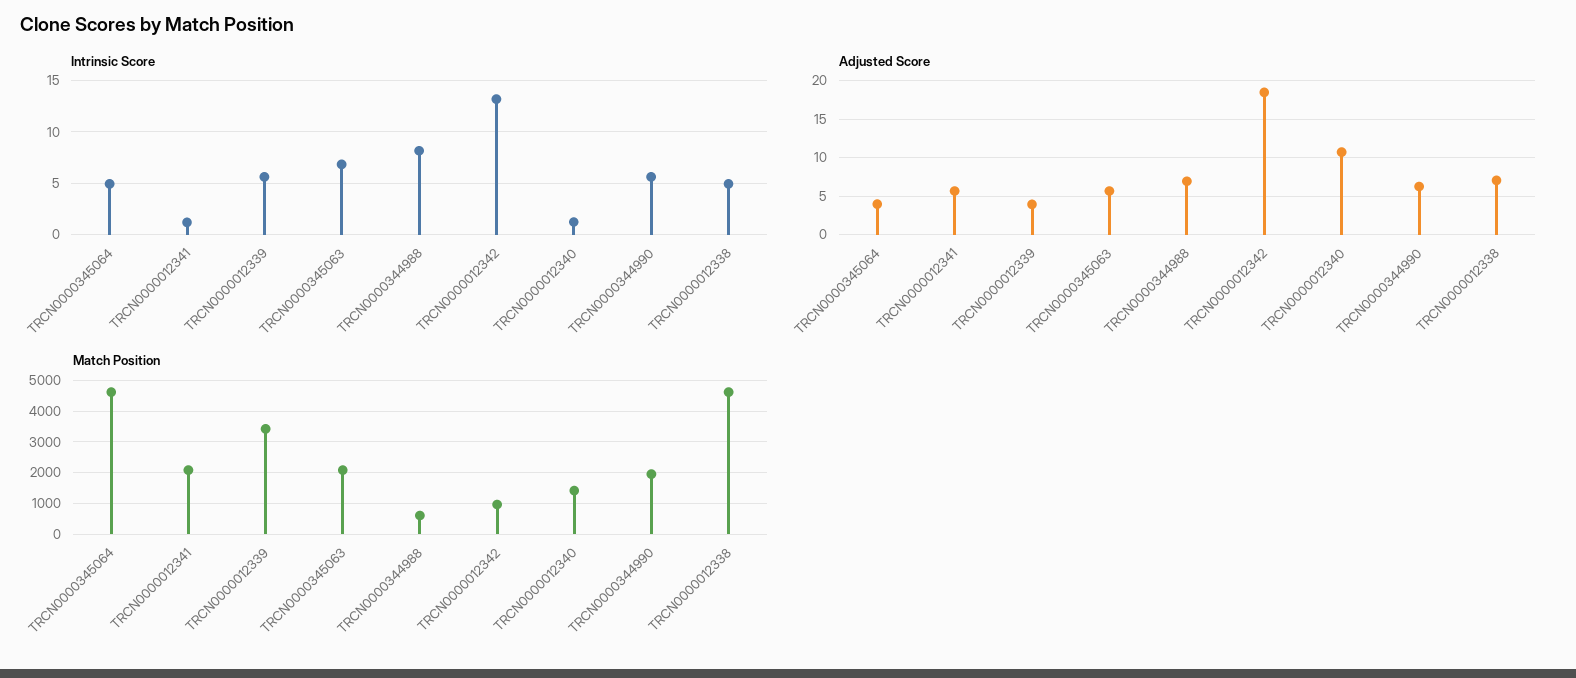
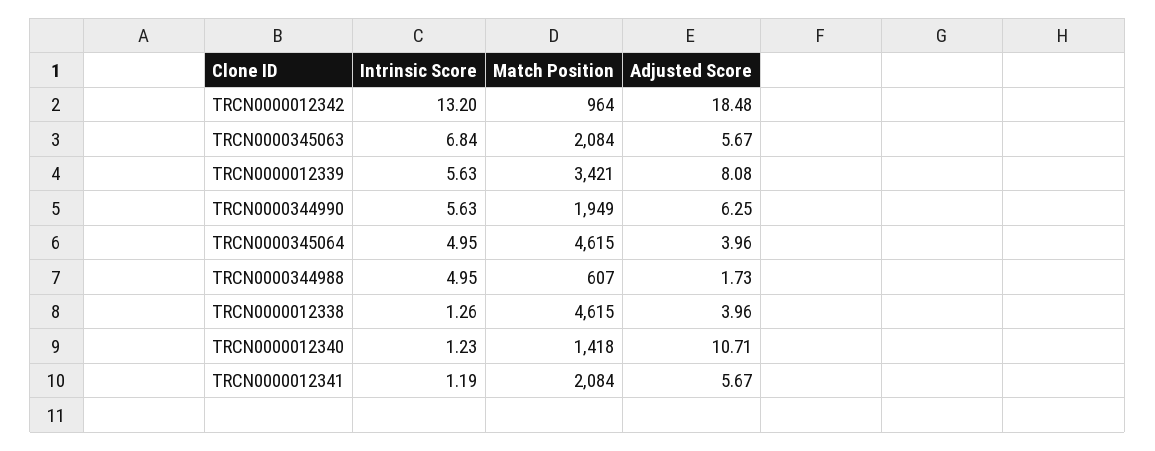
Intrinsic Score, TRCN0000344988: 8 -> 4.95
Intrinsic Score, TRCN0000012338: 5 -> 1.26
Adjusted Score, TRCN0000012339: 4 -> 8.08
Adjusted Score, TRCN0000344988: 7 -> 1.73
Adjusted Score, TRCN0000012338: 7 -> 3.96

